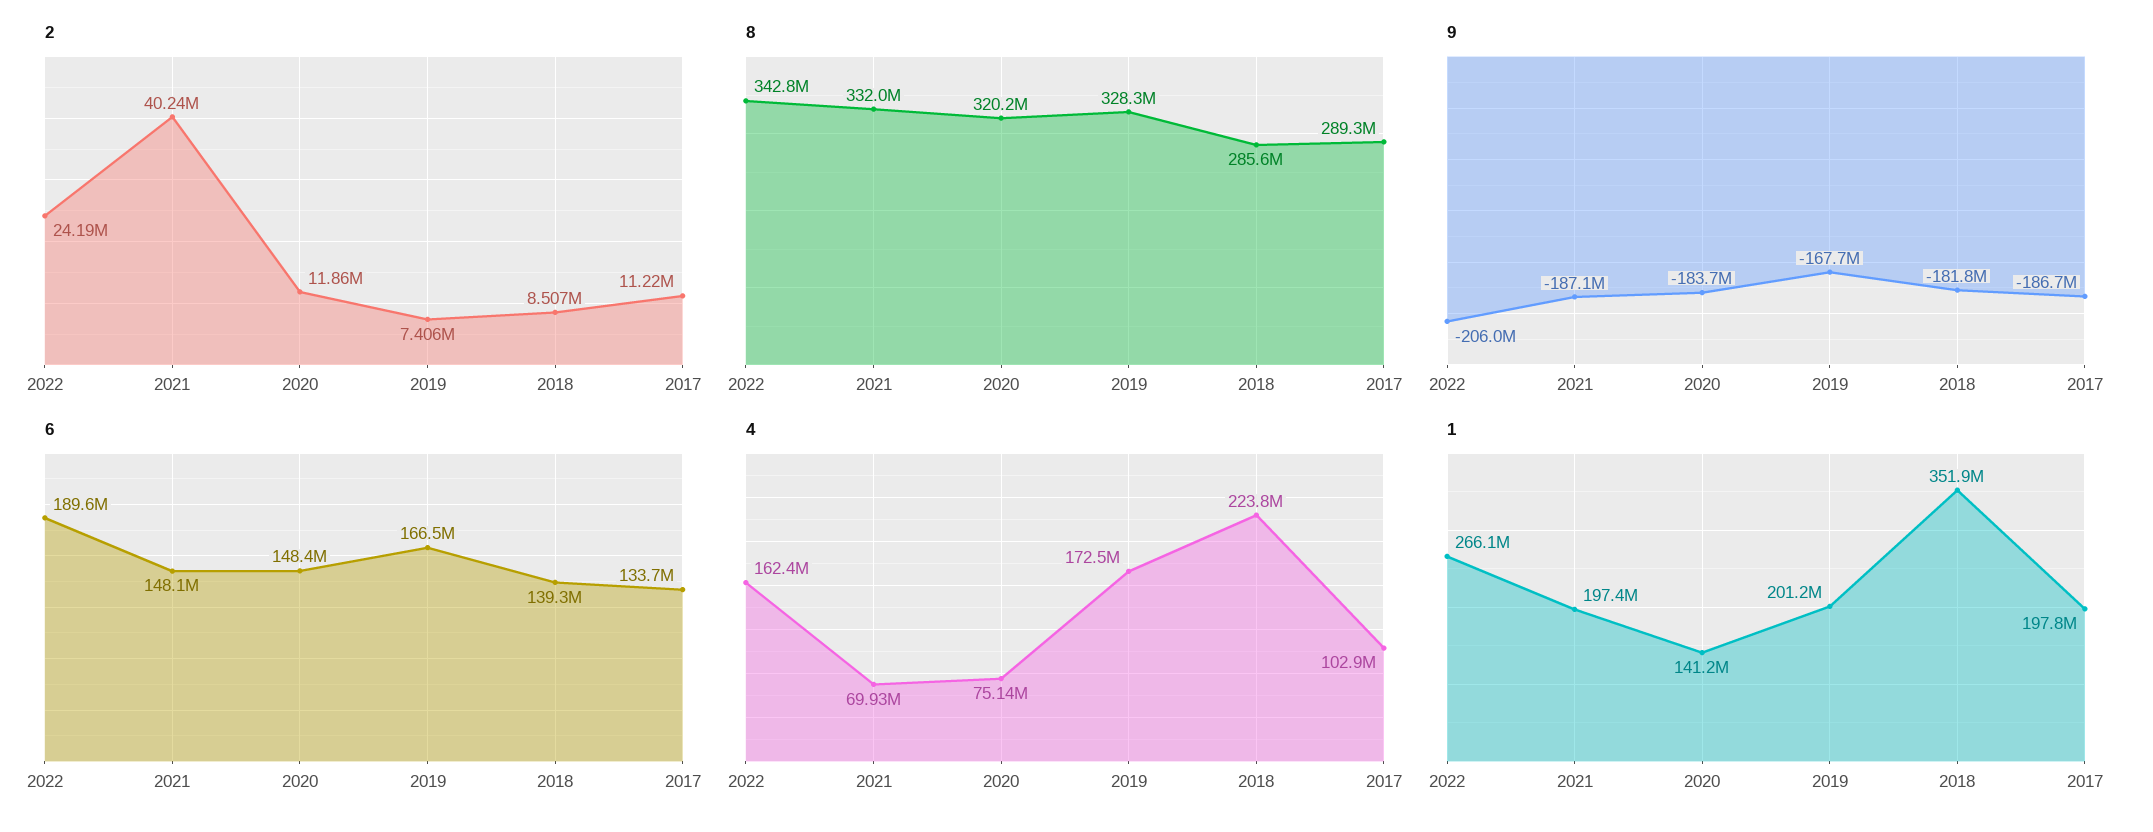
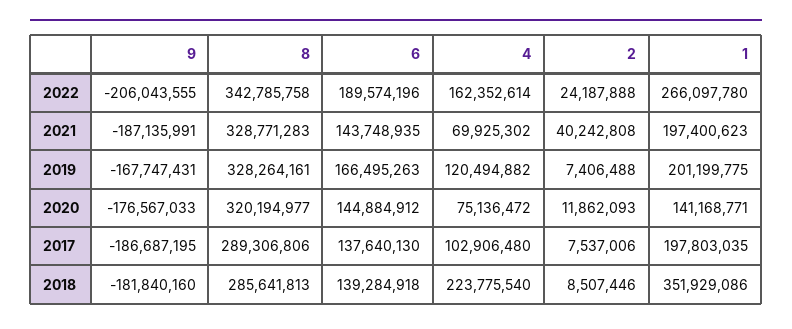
2, 2017: 11220000 -> 7537006
8, 2021: 332000000 -> 328771283
9, 2020: -183700000 -> -176567033
6, 2021: 148100000 -> 143748935
6, 2020: 148400000 -> 144884912
6, 2017: 133700000 -> 137640130
4, 2019: 172500000 -> 120494882

